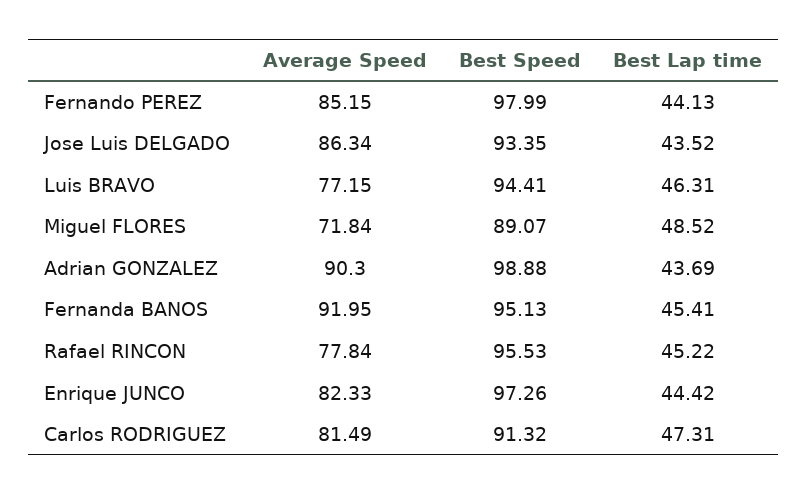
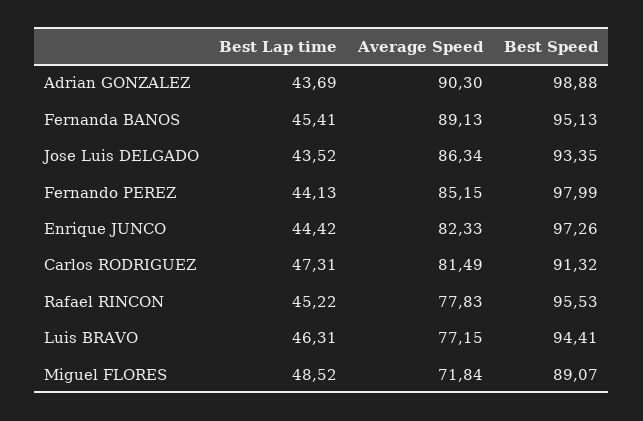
Average Speed, Fernanda BANOS: 91.95 -> 89.13
Average Speed, Rafael RINCON: 77.84 -> 77.83

